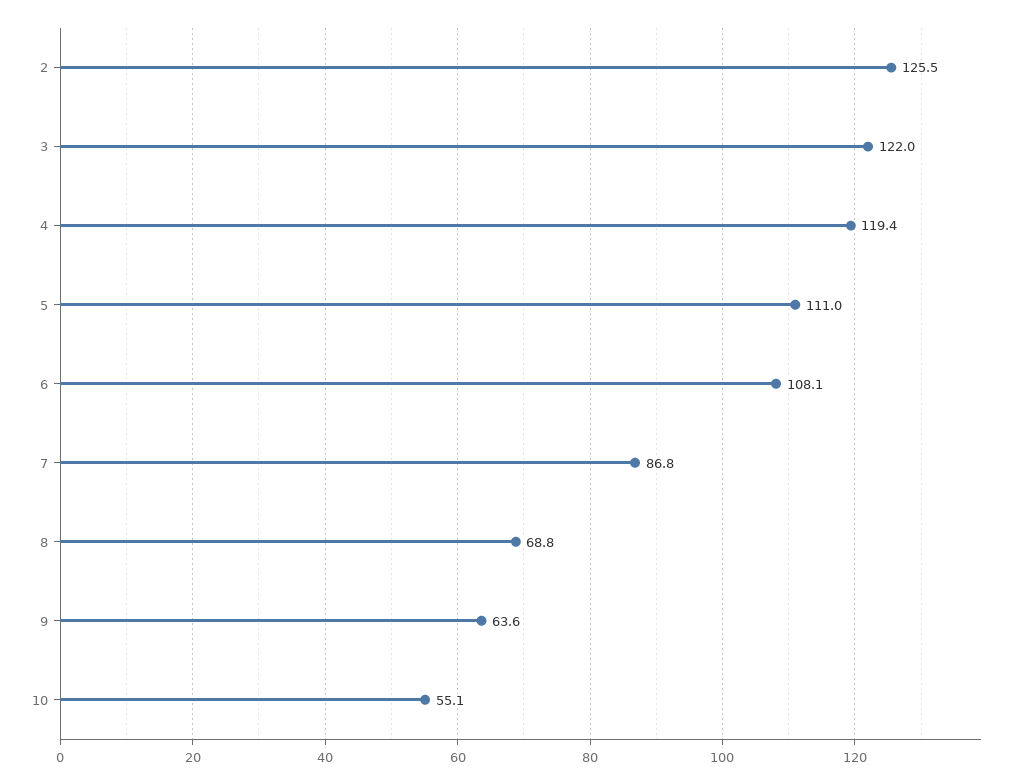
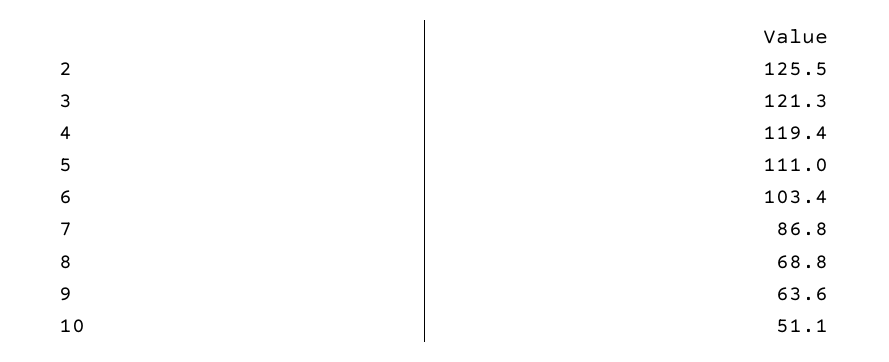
3: 122 -> 121.3
6: 108.1 -> 103.4
10: 55.1 -> 51.1

